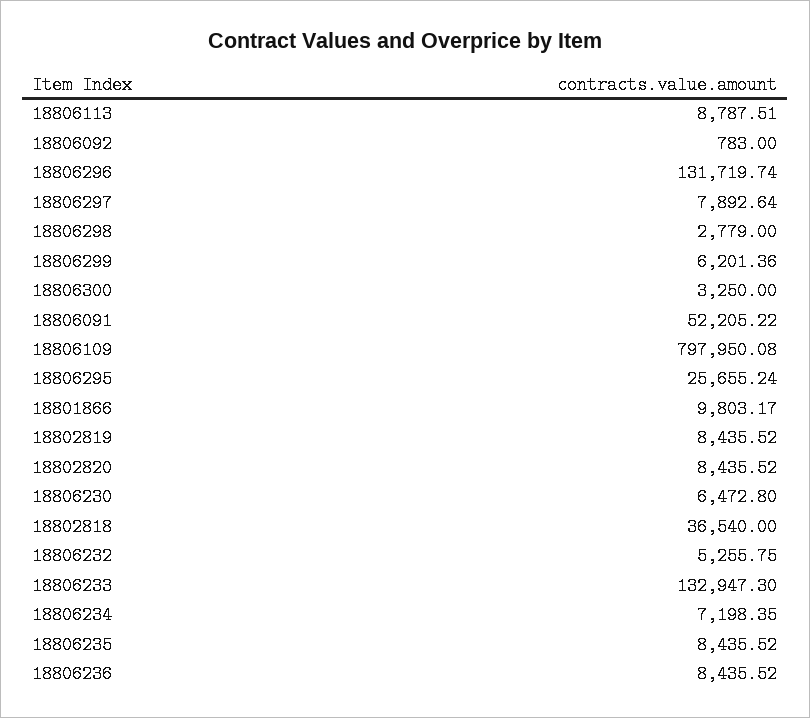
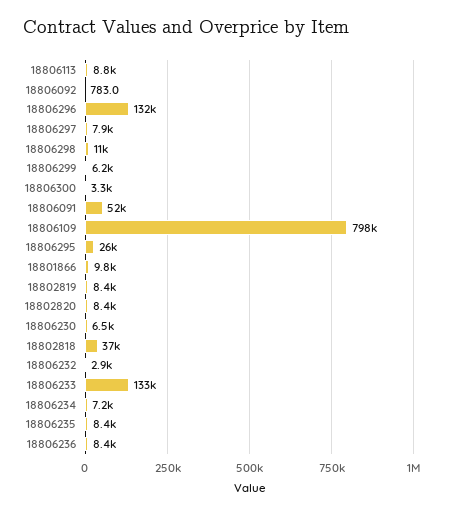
18806298: 2779 -> 11000
18806232: 5255.75 -> 2900

